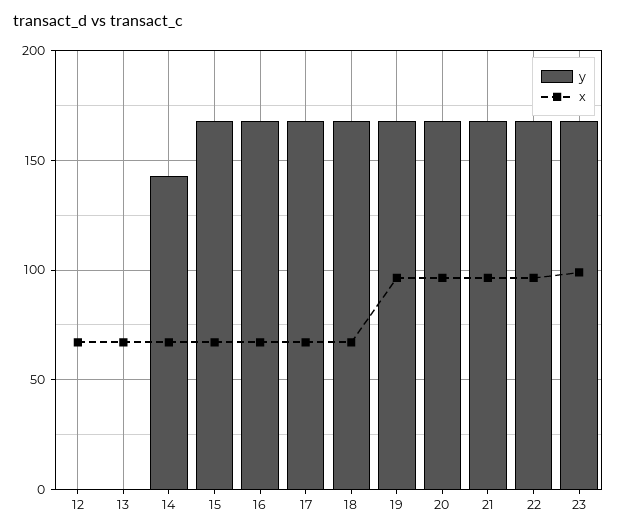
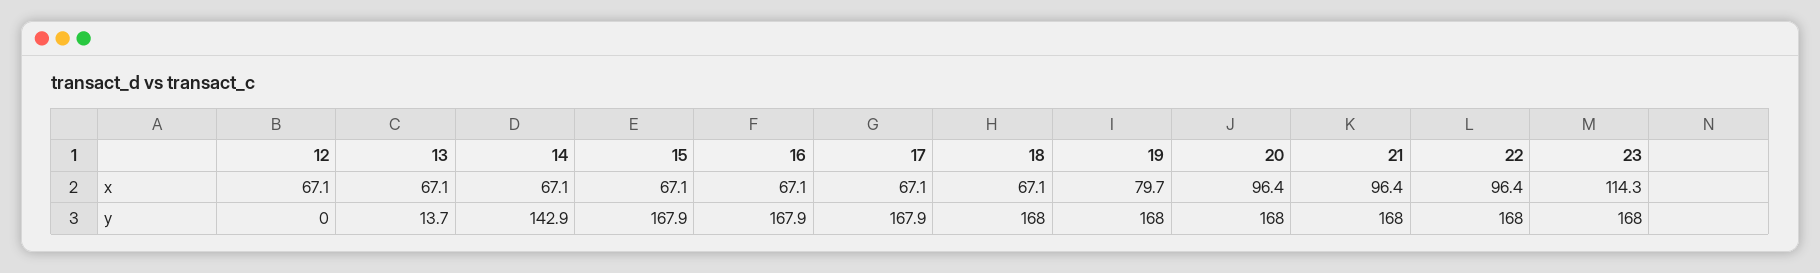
y, 13: 0 -> 13.7
x, 19: 95 -> 79.7
x, 23: 100 -> 114.3

